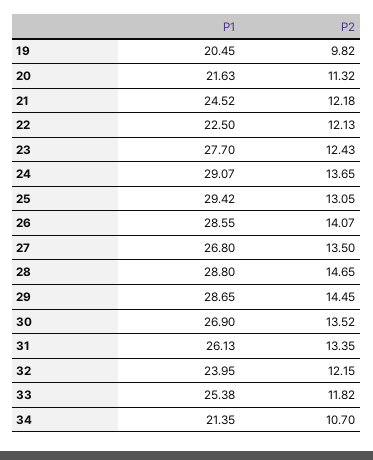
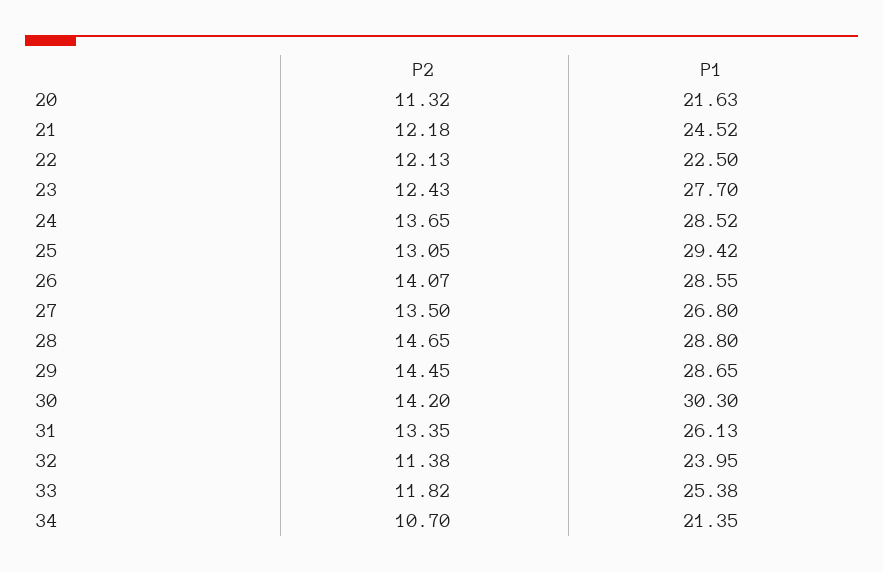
P1, 19: 20.45 -> none
P2, 19: 9.82 -> none
P1, 24: 29.07 -> 28.52
P1, 30: 26.9 -> 30.3
P2, 30: 13.52 -> 14.2
P2, 32: 12.15 -> 11.38

